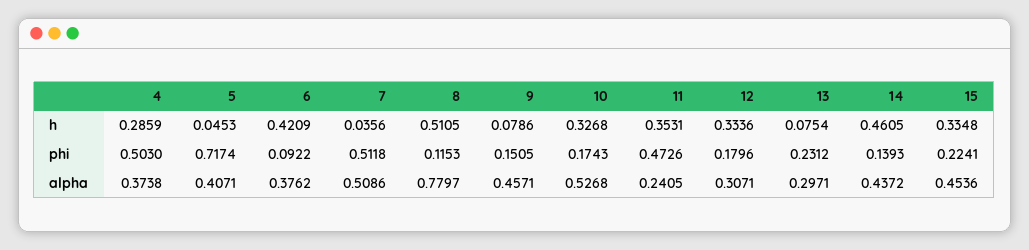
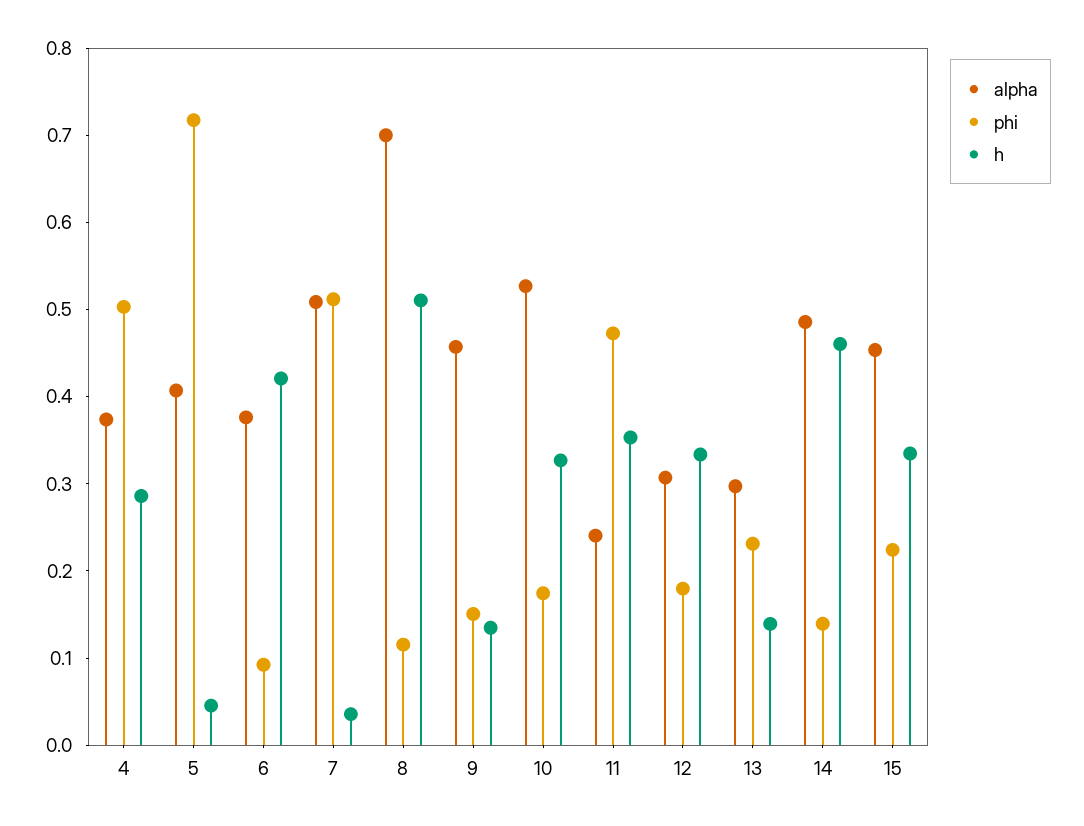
h, 9: 0.0786 -> 0.14
h, 13: 0.0754 -> 0.14
alpha, 8: 0.7797 -> 0.7
alpha, 14: 0.4372 -> 0.48

